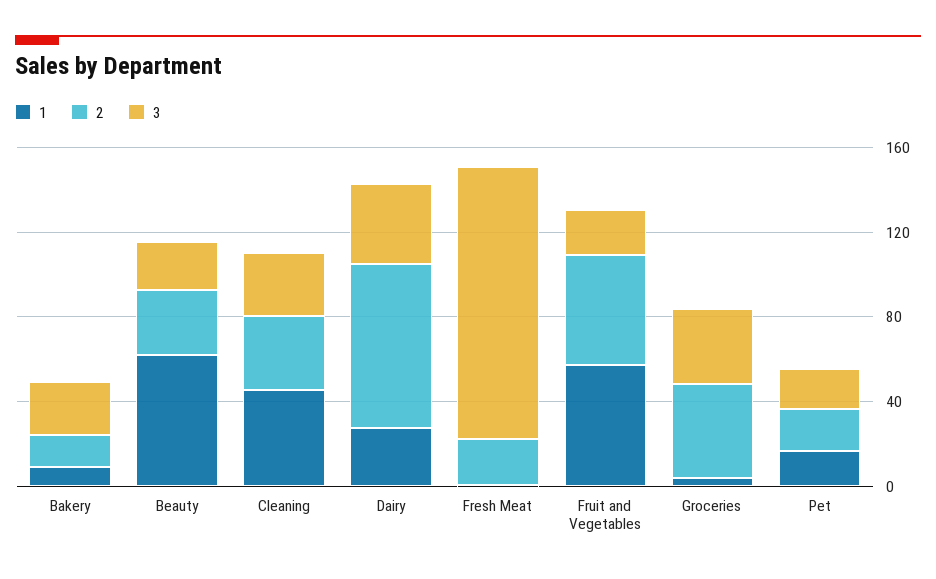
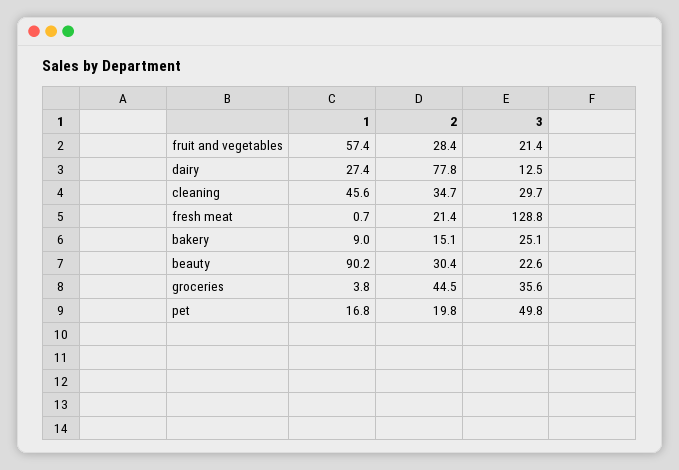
1, Beauty: 60 -> 90.2
3, Dairy: 40 -> 12.5
2, Fruit and Vegetables: 50 -> 28.4
3, Pet: 20 -> 49.8

